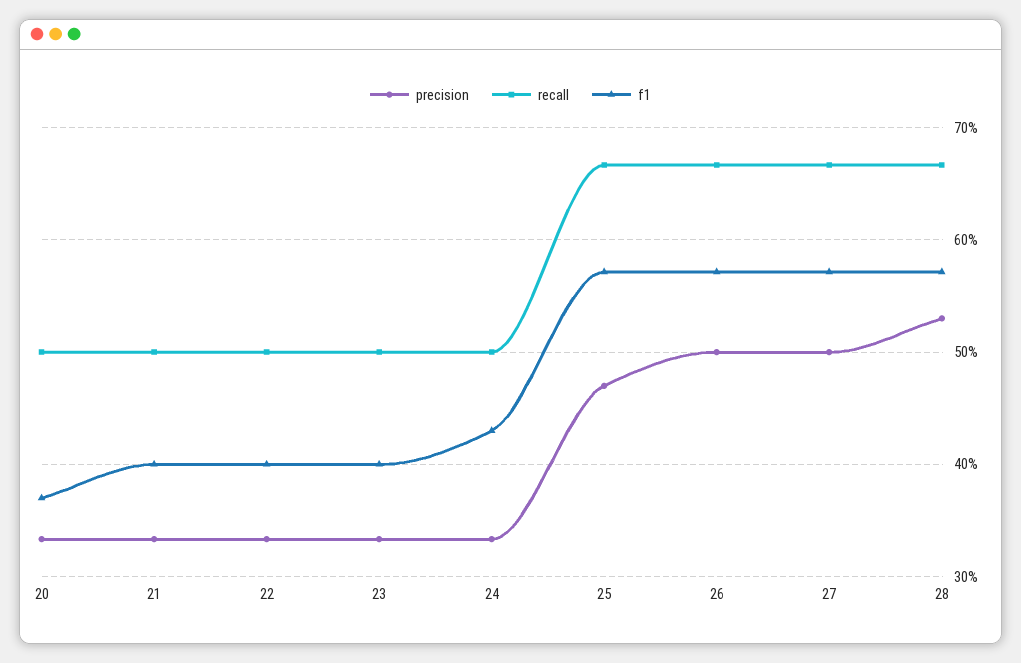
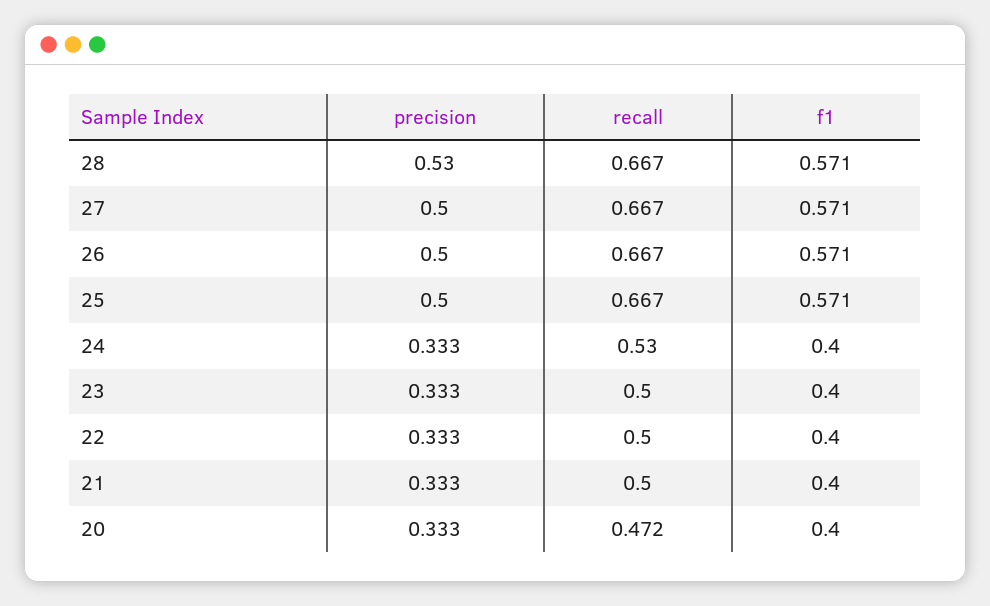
recall, 20: 0.5 -> 0.472
f1, 20: 0.37 -> 0.4
recall, 24: 0.5 -> 0.53
f1, 24: 0.43 -> 0.4
precision, 25: 0.47 -> 0.5

